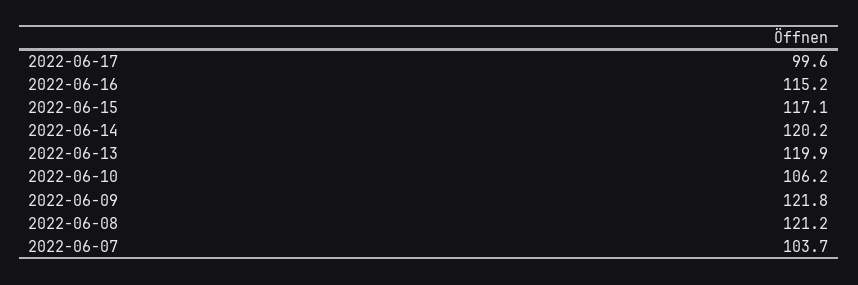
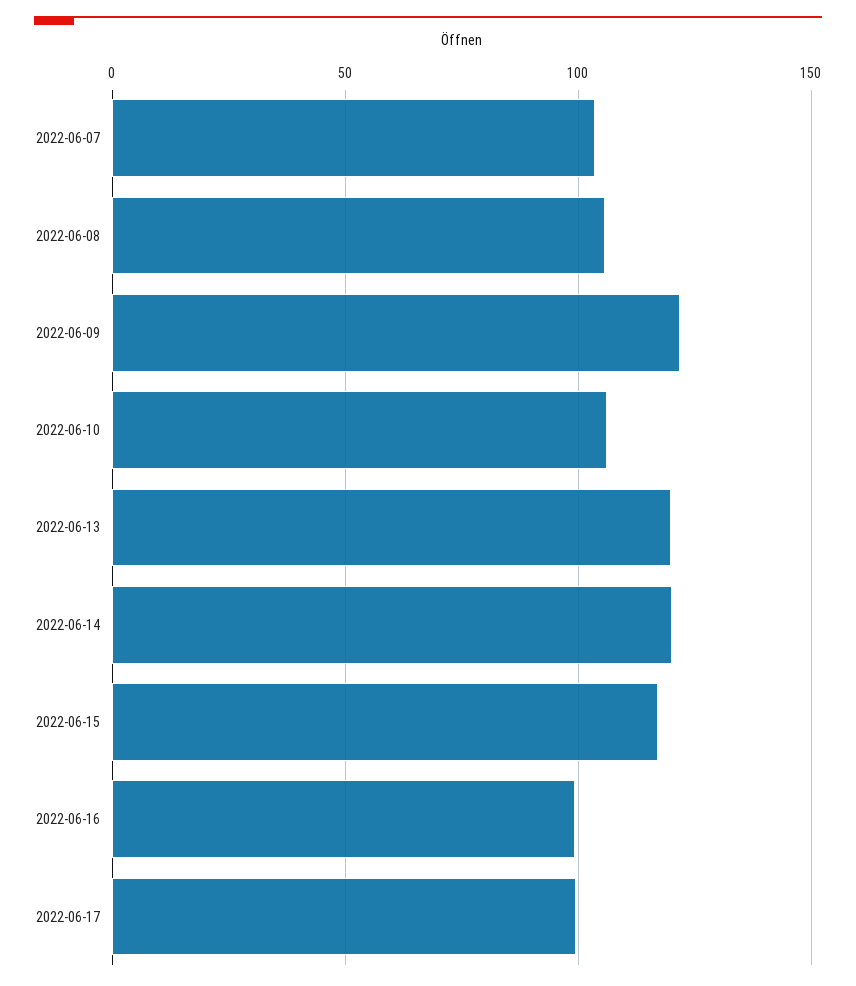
2022-06-16: 115.2 -> 100
2022-06-08: 121.2 -> 105

